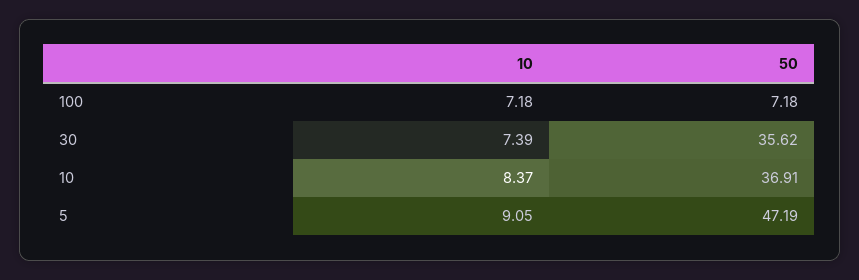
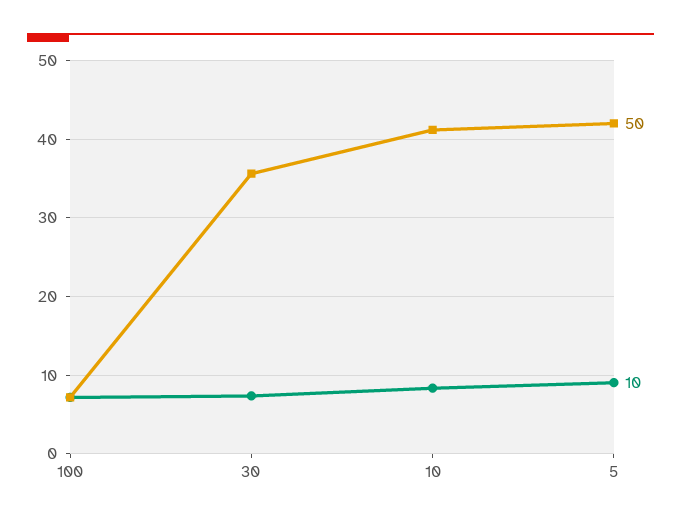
50, 10: 36.91 -> 41
50, 5: 47.19 -> 42

